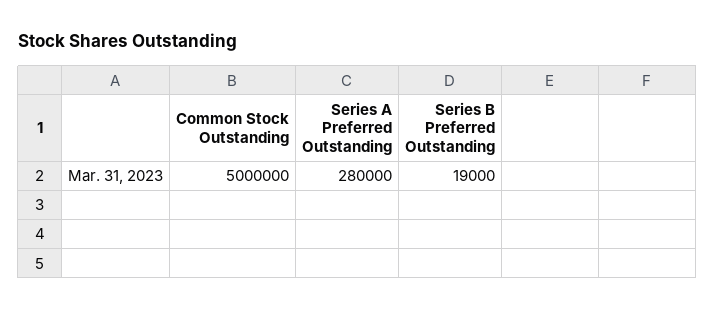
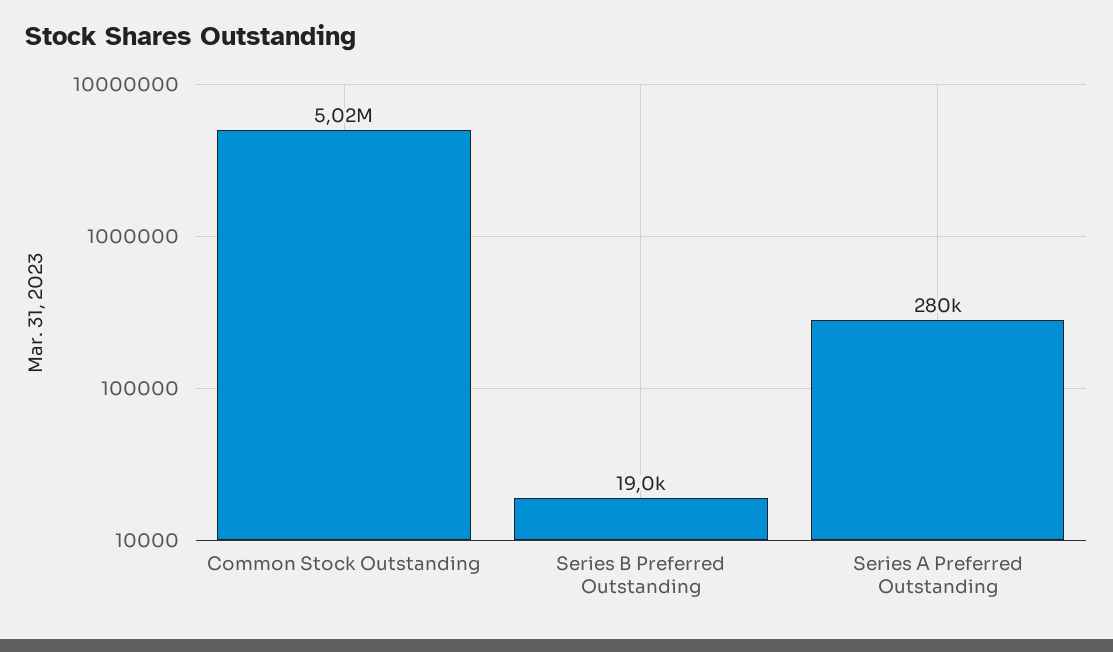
Common Stock Outstanding: 5000000 -> 5020000

